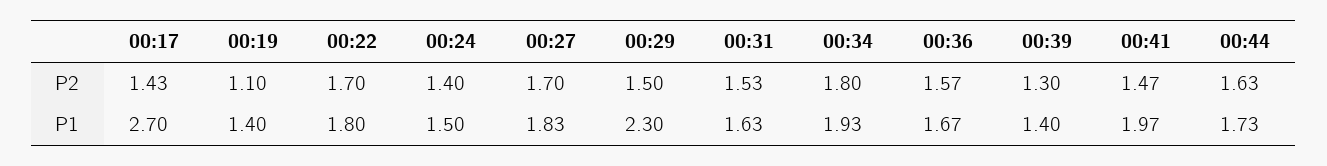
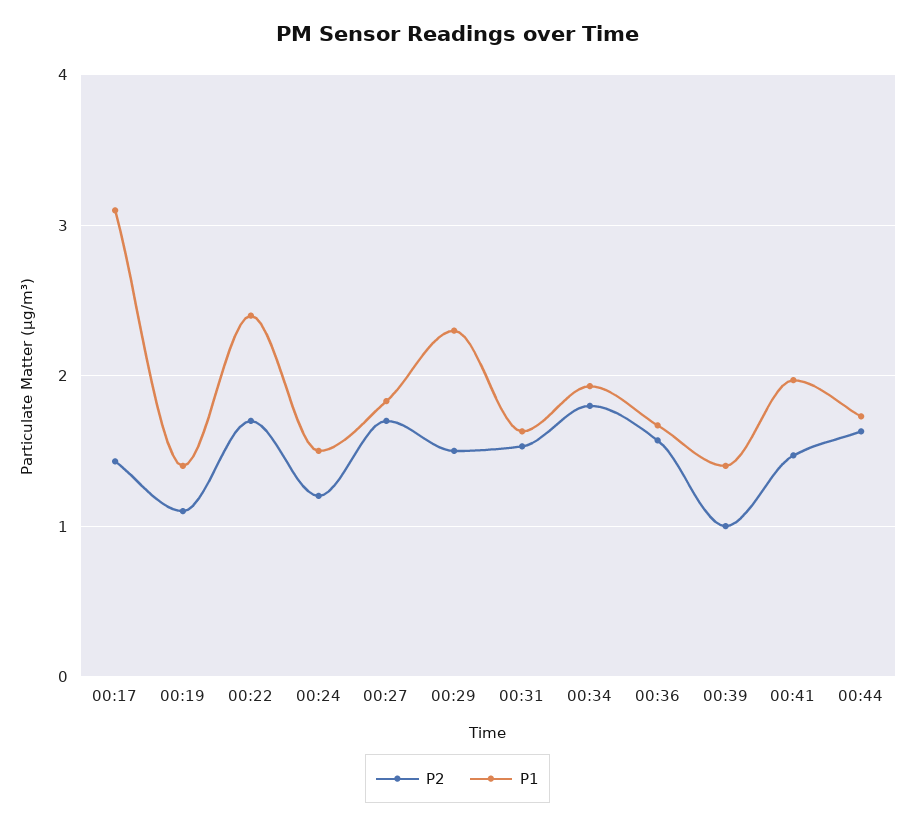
P2, 00:24: 1.4 -> 1.2
P2, 00:39: 1.3 -> 1
P1, 00:17: 2.7 -> 3.1
P1, 00:22: 1.8 -> 2.4

